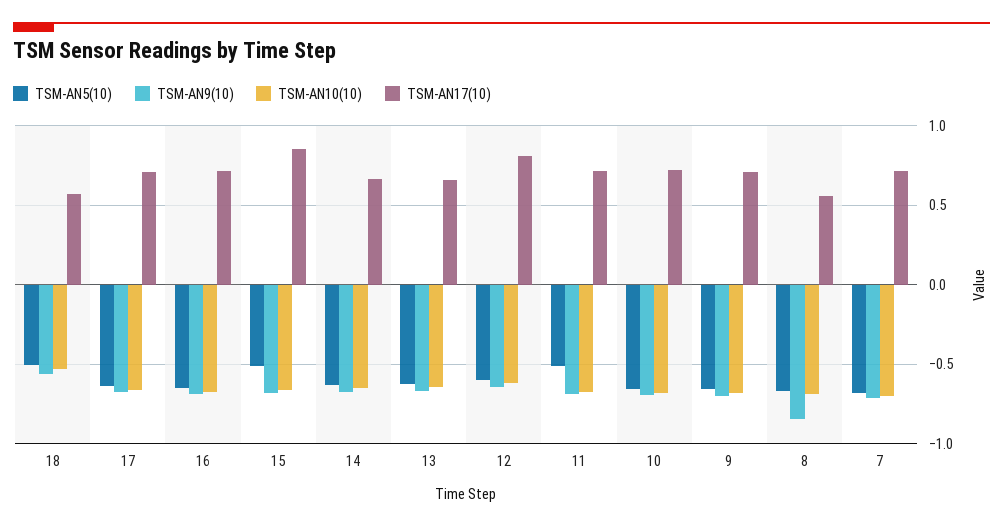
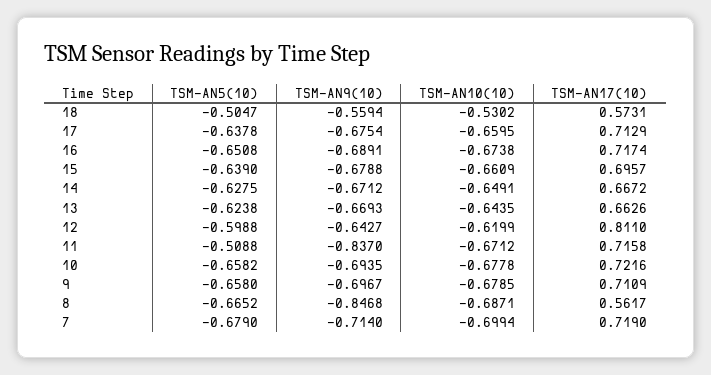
TSM-AN5(10), 15: -0.5 -> -0.639
TSM-AN17(10), 15: 0.85 -> 0.6957
TSM-AN9(10), 11: -0.7 -> -0.837

